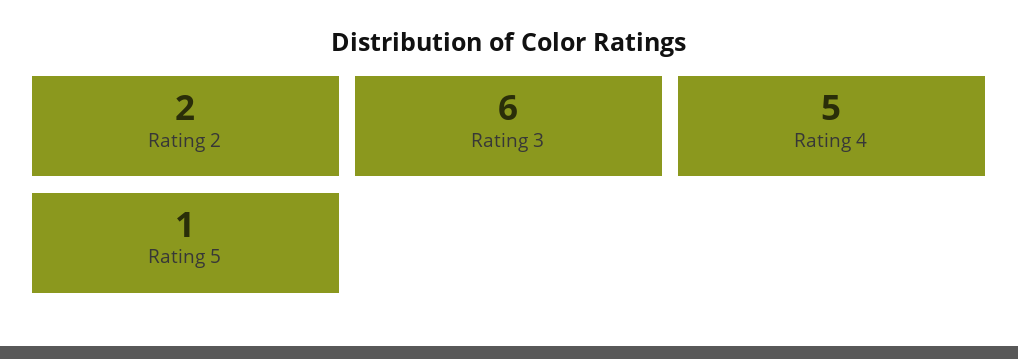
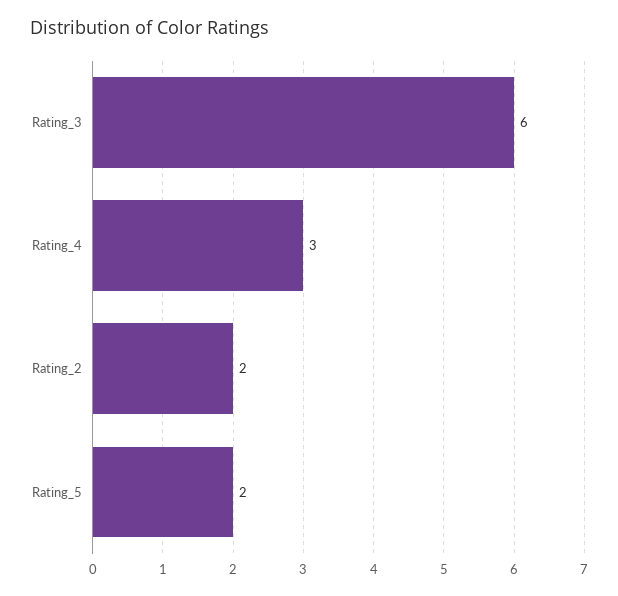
Rating 4: 5 -> 3
Rating 5: 1 -> 2

